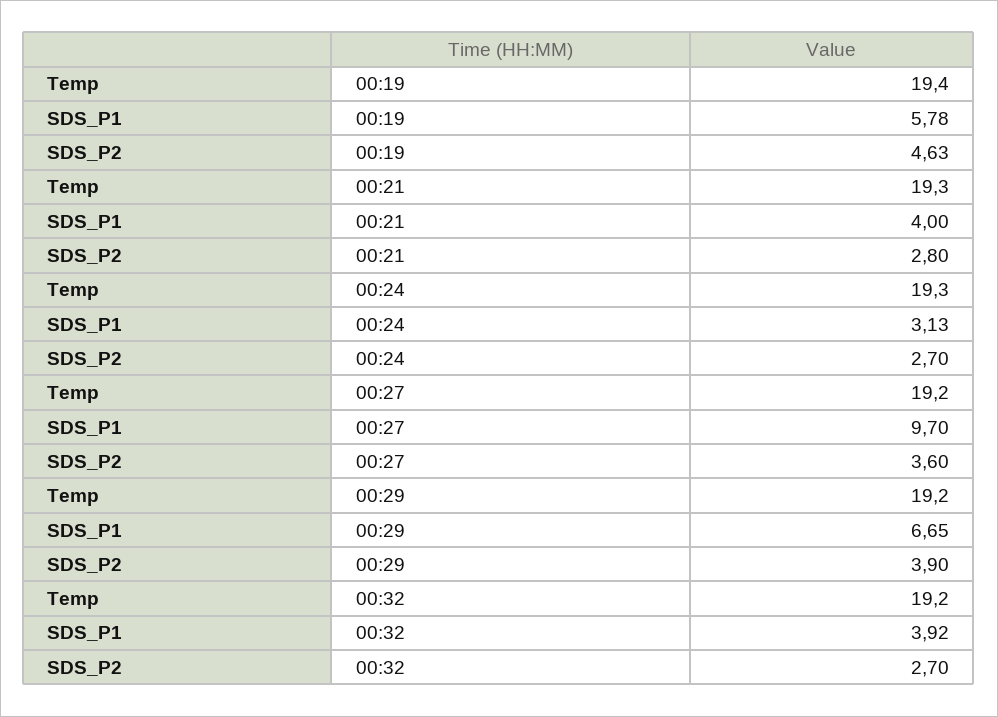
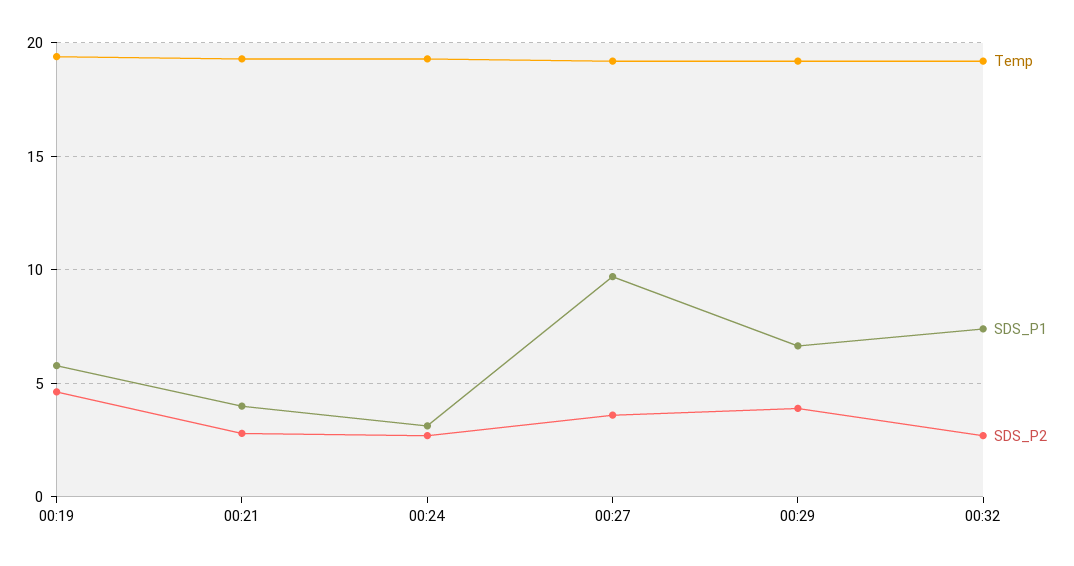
SDS_P1, 00:32: 3.92 -> 7.5

